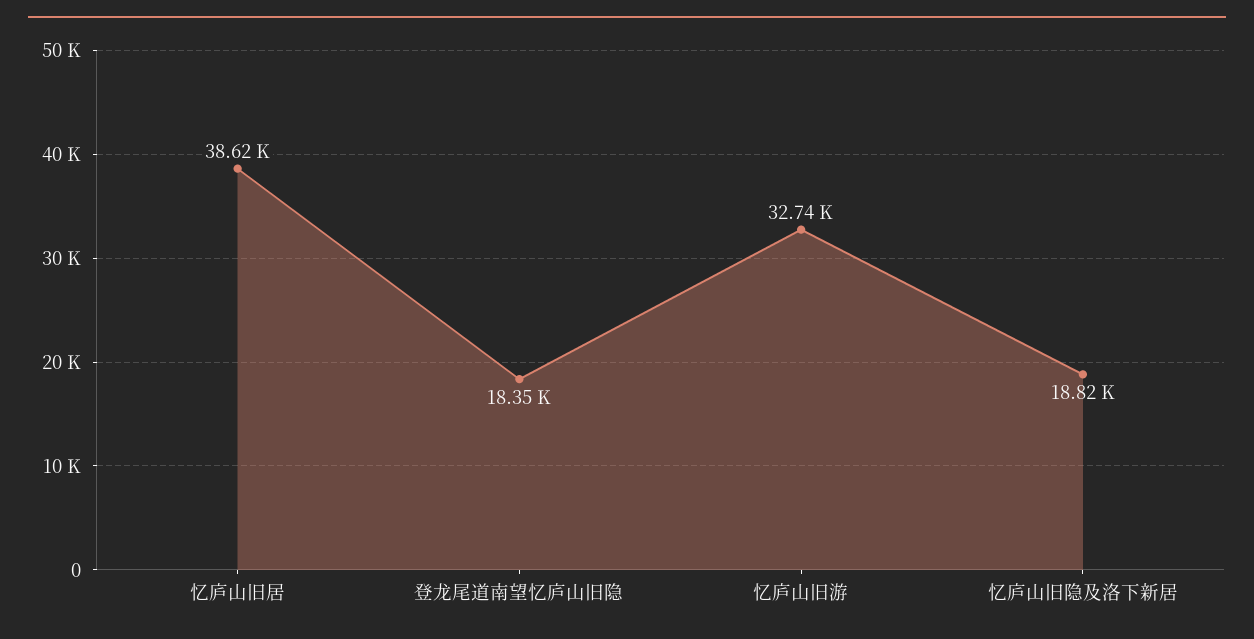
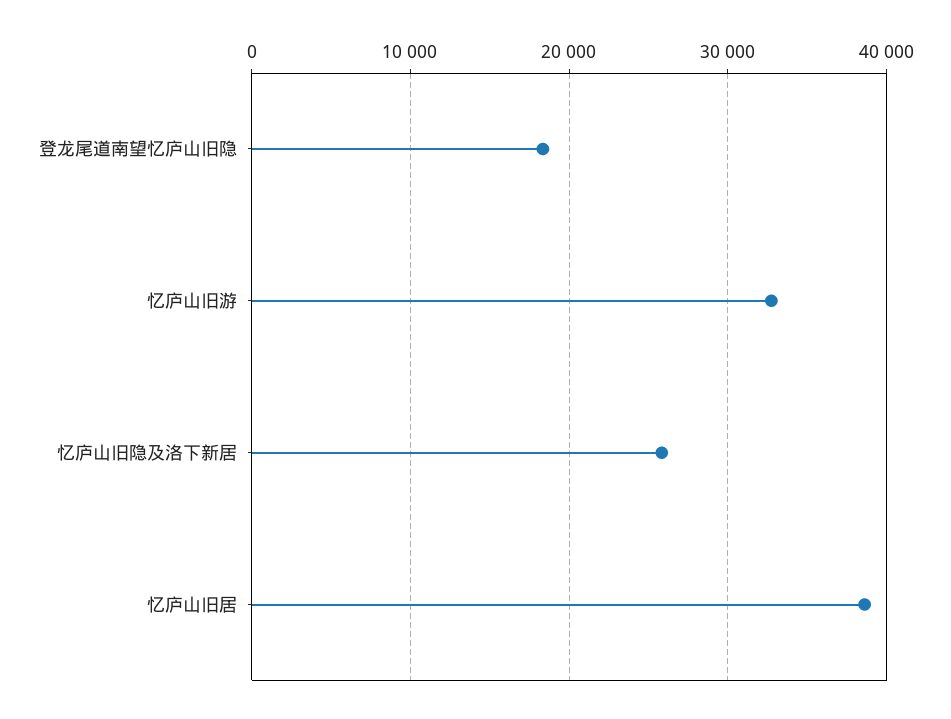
忆庐山旧隐及洛下新居: 18820 -> 26000

